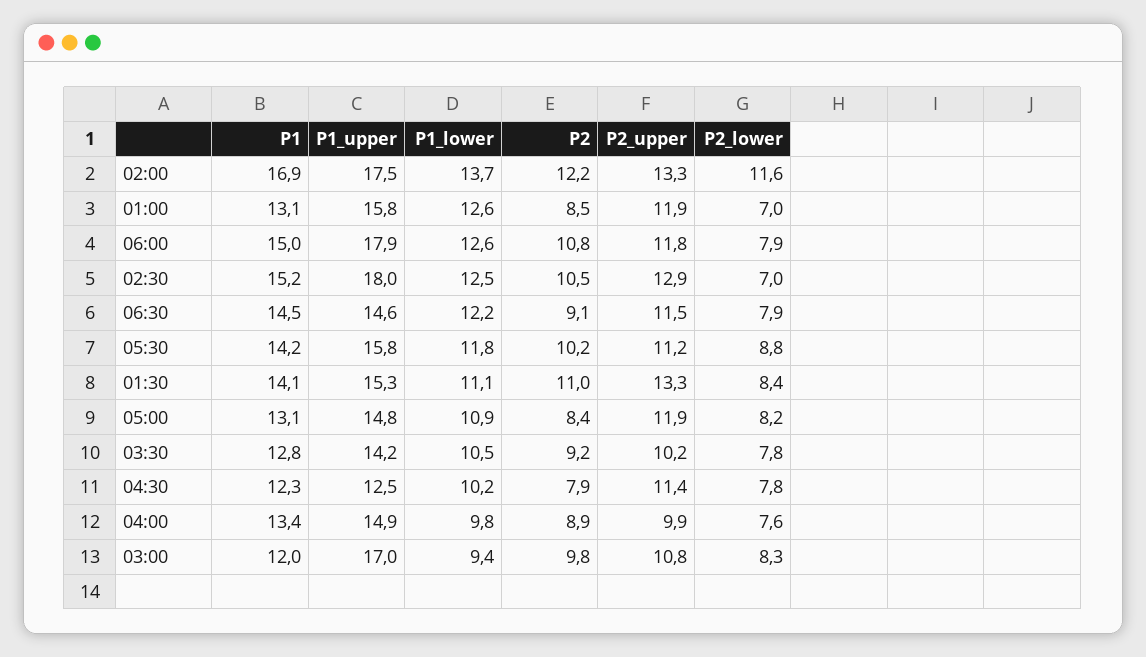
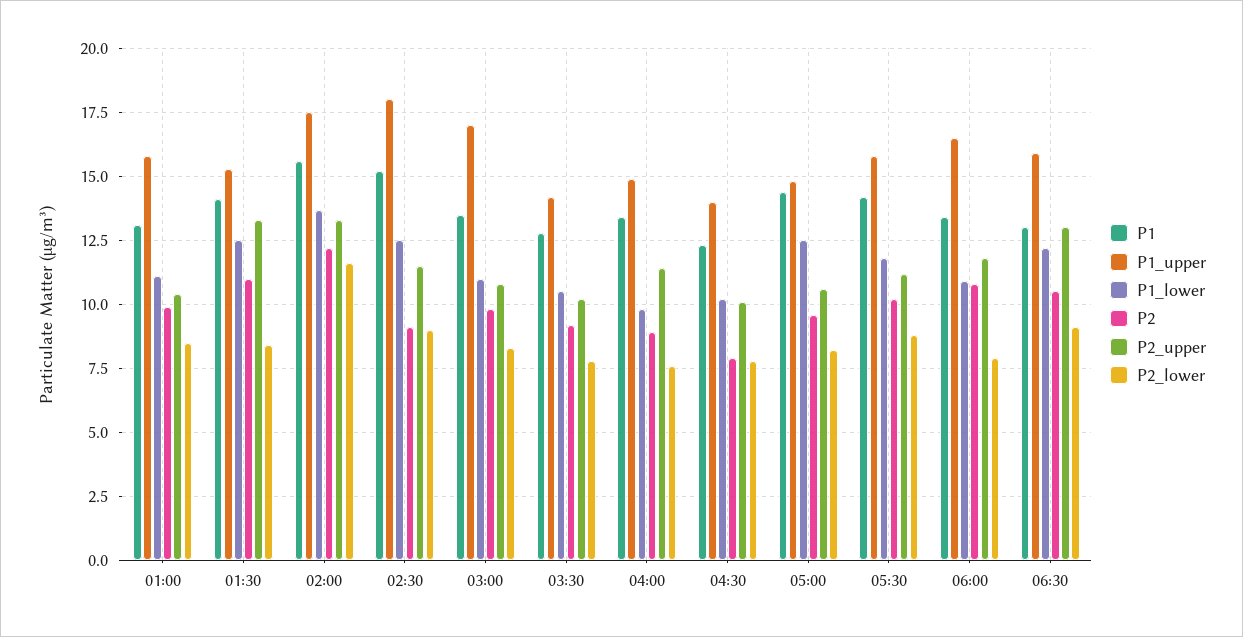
P1, 02:00: 16.9 -> 15.5
P1_lower, 01:00: 12.6 -> 11
P2, 01:00: 8.5 -> 10
P2_upper, 01:00: 11.9 -> 10.5
P2_lower, 01:00: 7 -> 8.5
P1, 06:00: 15 -> 13.5
P1_upper, 06:00: 17.9 -> 16.5
P1_lower, 06:00: 12.6 -> 11
P2, 02:30: 10.5 -> 9
P2_upper, 02:30: 12.9 -> 11.5
P2_lower, 02:30: 7 -> 9
P1, 06:30: 14.5 -> 13
P1_upper, 06:30: 14.6 -> 16
P2, 06:30: 9.1 -> 10.5
P2_upper, 06:30: 11.5 -> 13
P2_lower, 06:30: 7.9 -> 9
P1_lower, 01:30: 11.1 -> 12.5
P1, 05:00: 13.1 -> 14.5
P1_lower, 05:00: 10.9 -> 12.5
P2, 05:00: 8.4 -> 9.5
P2_upper, 05:00: 11.9 -> 10.5
P1_upper, 04:30: 12.5 -> 14
P2_upper, 04:30: 11.4 -> 10
P2_upper, 04:00: 9.9 -> 11.5
P1, 03:00: 12 -> 13.5
P1_lower, 03:00: 9.4 -> 11

